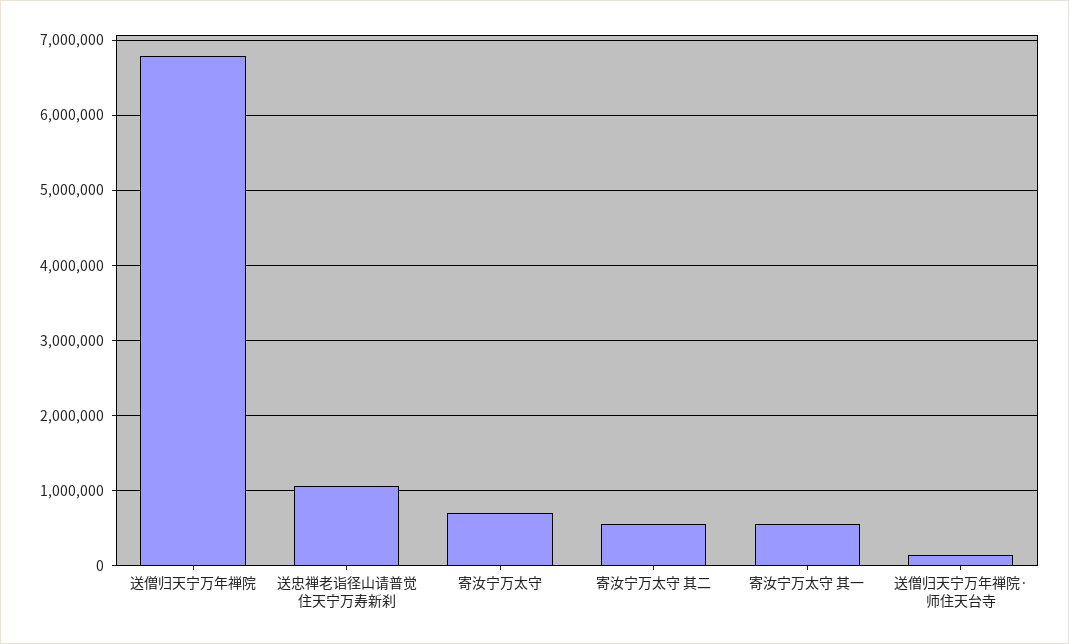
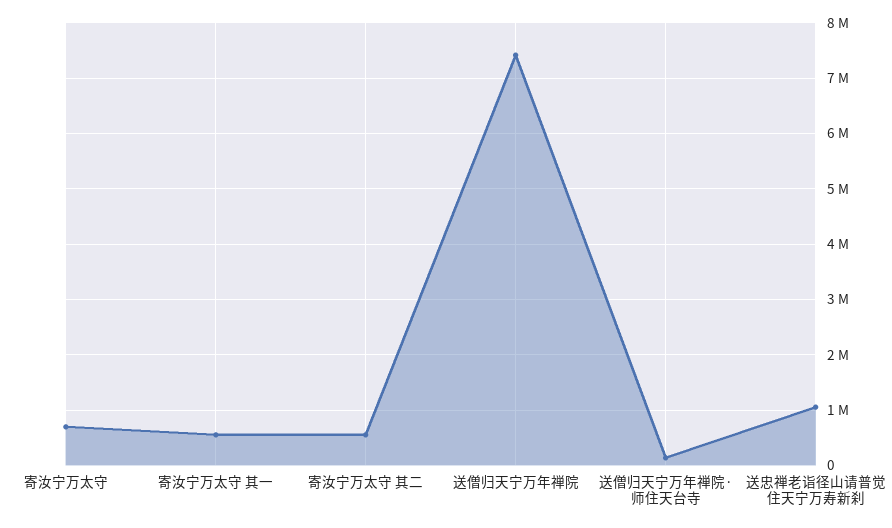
送僧归天宁万年禅院: 6800000 -> 7400000

